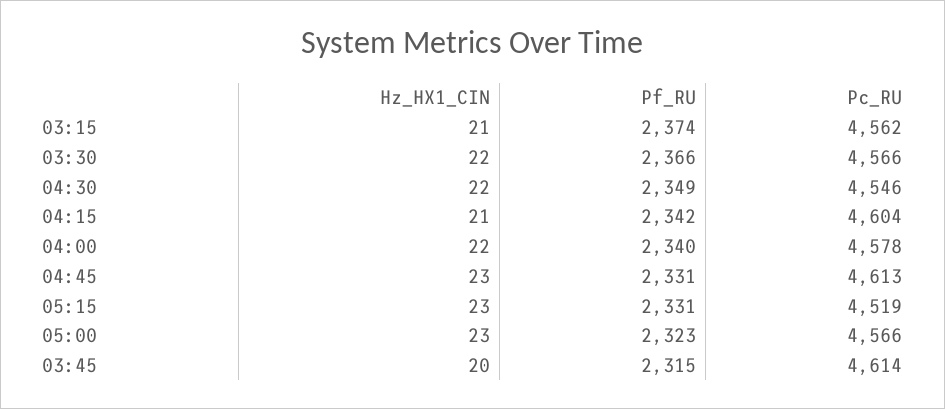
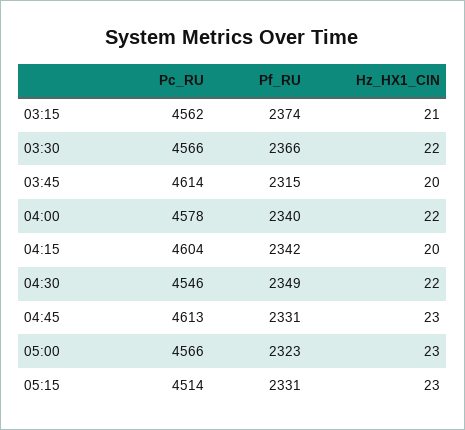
Hz_HX1_CIN, 04:15: 21 -> 20
Pc_RU, 05:15: 4519 -> 4514

